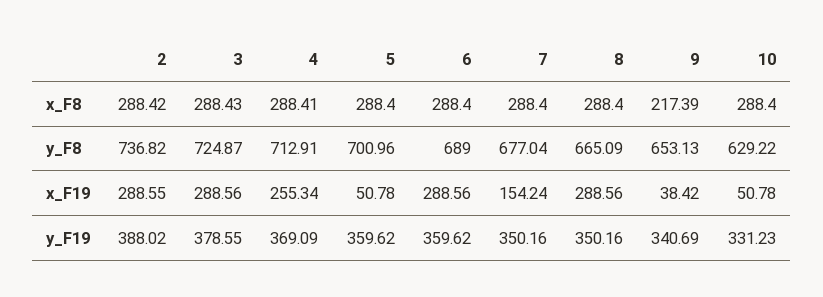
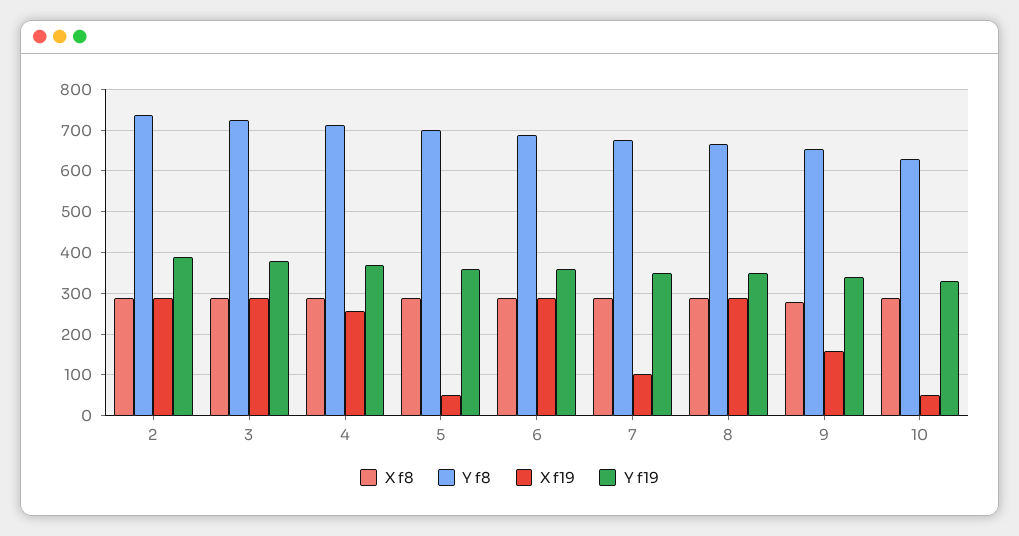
x_F8, 9: 217.39 -> 280
x_F19, 7: 154.24 -> 100
x_F19, 9: 38.42 -> 160

